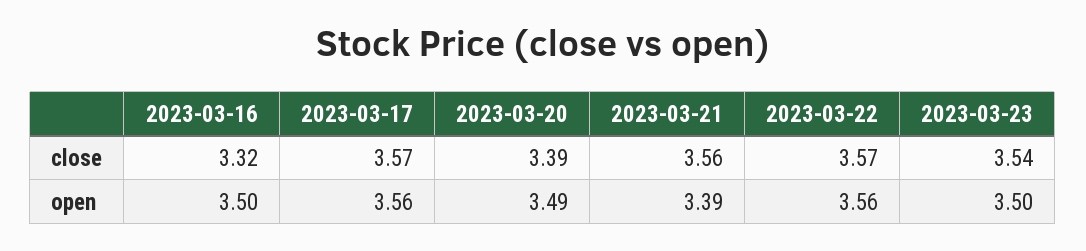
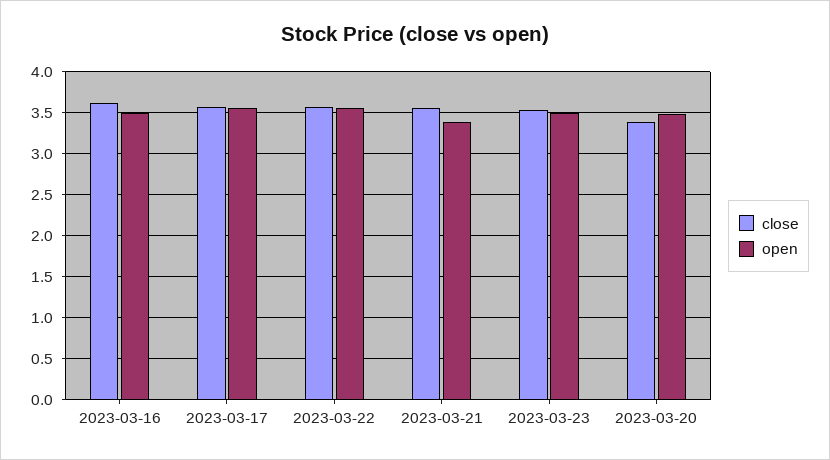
close, 2023-03-16: 3.32 -> 3.6

